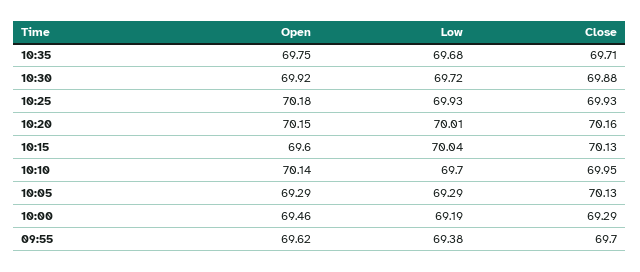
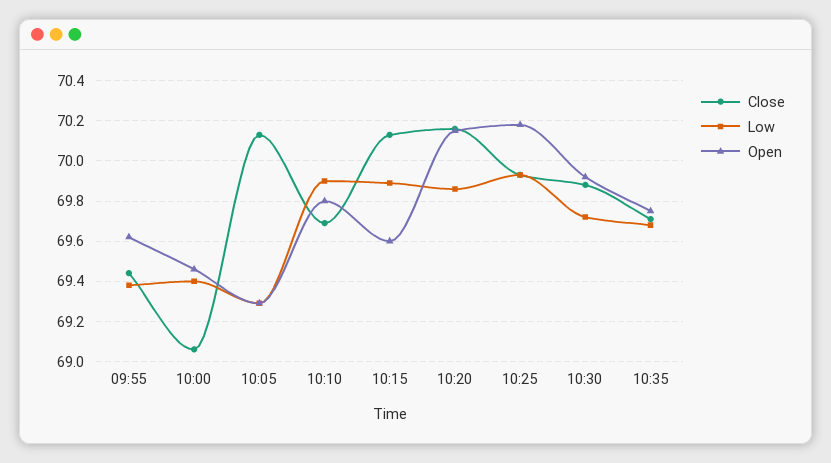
Low, 10:20: 70.01 -> 69.85
Low, 10:15: 70.04 -> 69.9
Open, 10:10: 70.14 -> 69.8
Low, 10:10: 69.7 -> 69.9
Close, 10:10: 69.95 -> 69.7
Low, 10:00: 69.19 -> 69.4
Close, 10:00: 69.29 -> 69.05
Close, 09:55: 69.7 -> 69.45

